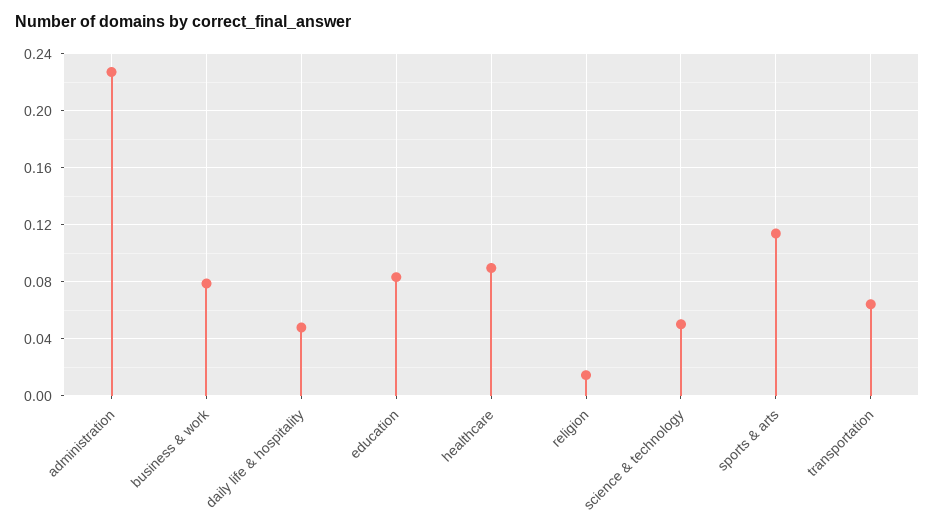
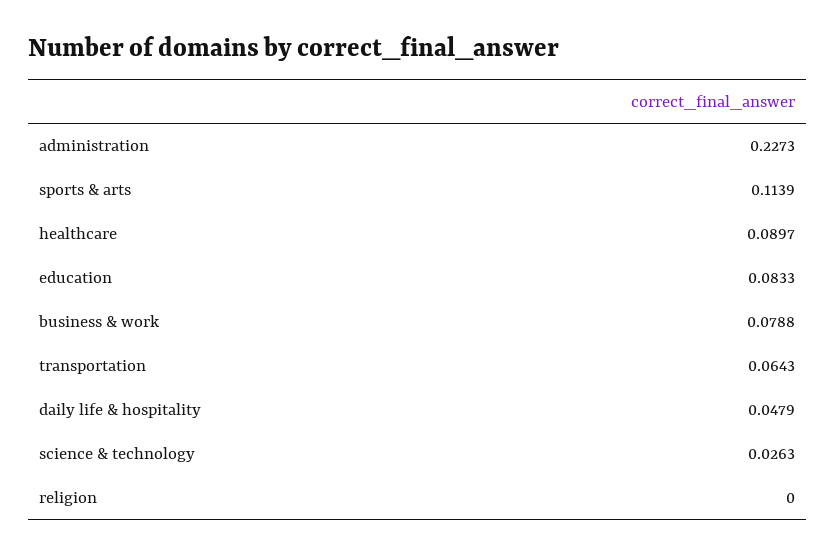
religion: 0.015 -> 0
science & technology: 0.05 -> 0.0263

